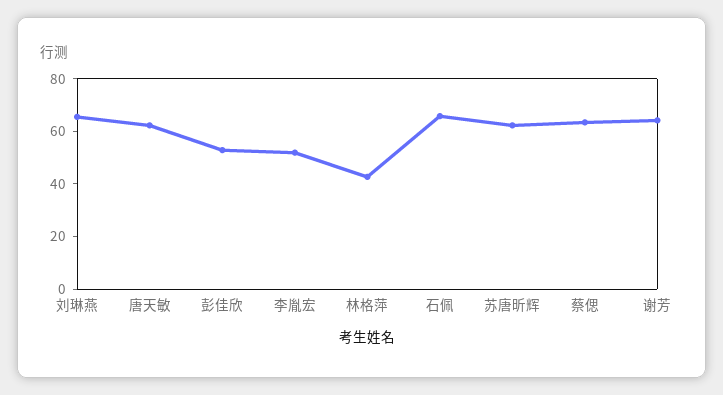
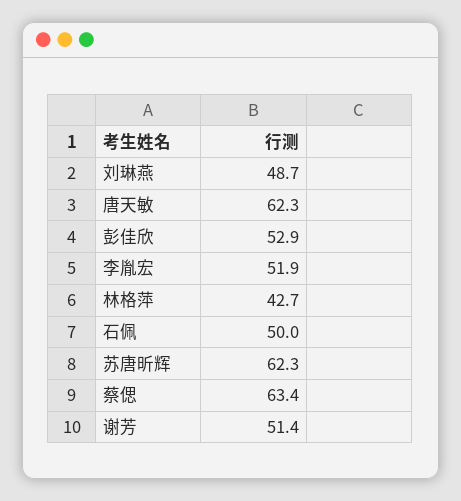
刘琳燕: 65 -> 48.7
石佩: 65 -> 50
谢芳: 65 -> 51.4

